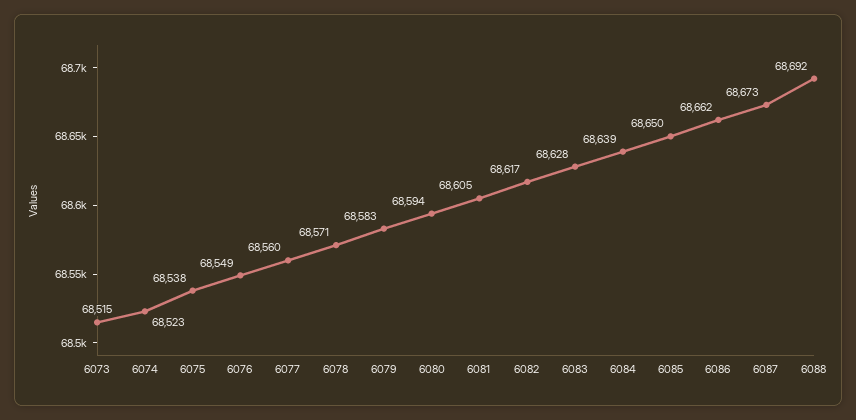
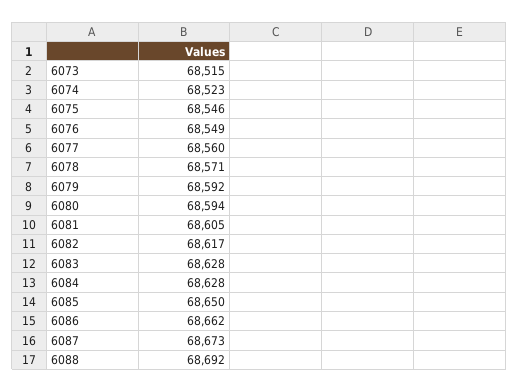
6075: 68538 -> 68546
6079: 68583 -> 68592
6084: 68639 -> 68628

